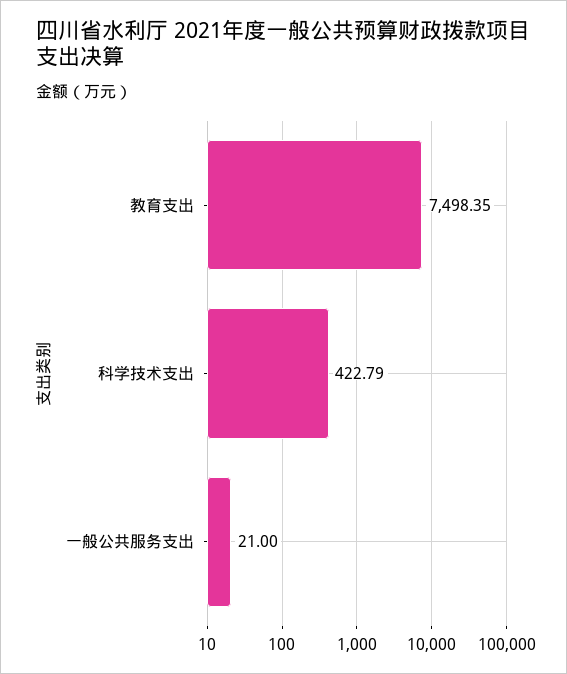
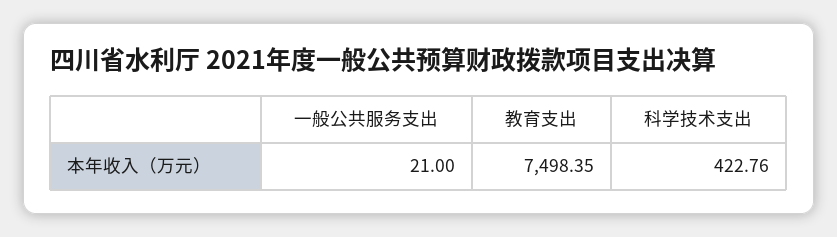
科学技术支出: 422.79 -> 422.76

